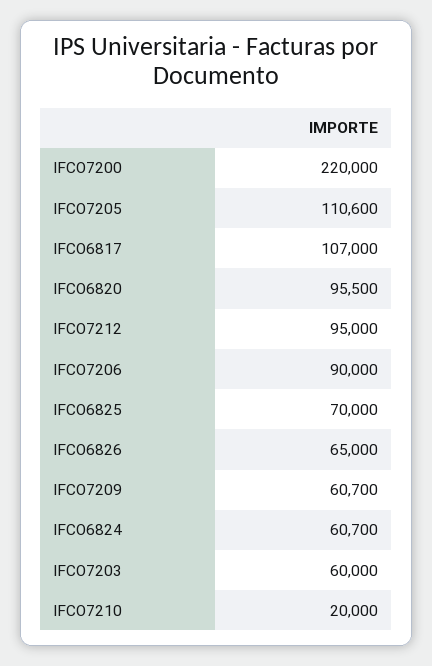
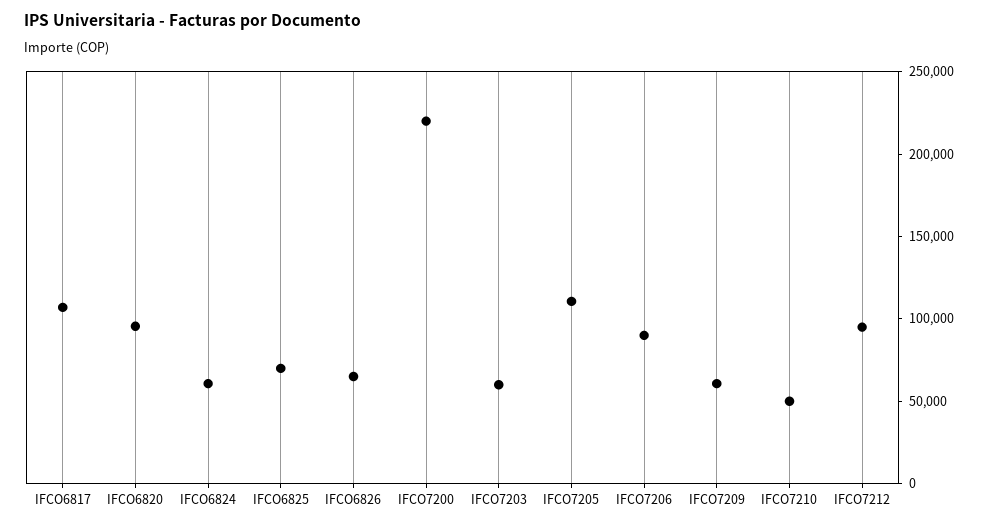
IFCO7210: 20000 -> 50000

